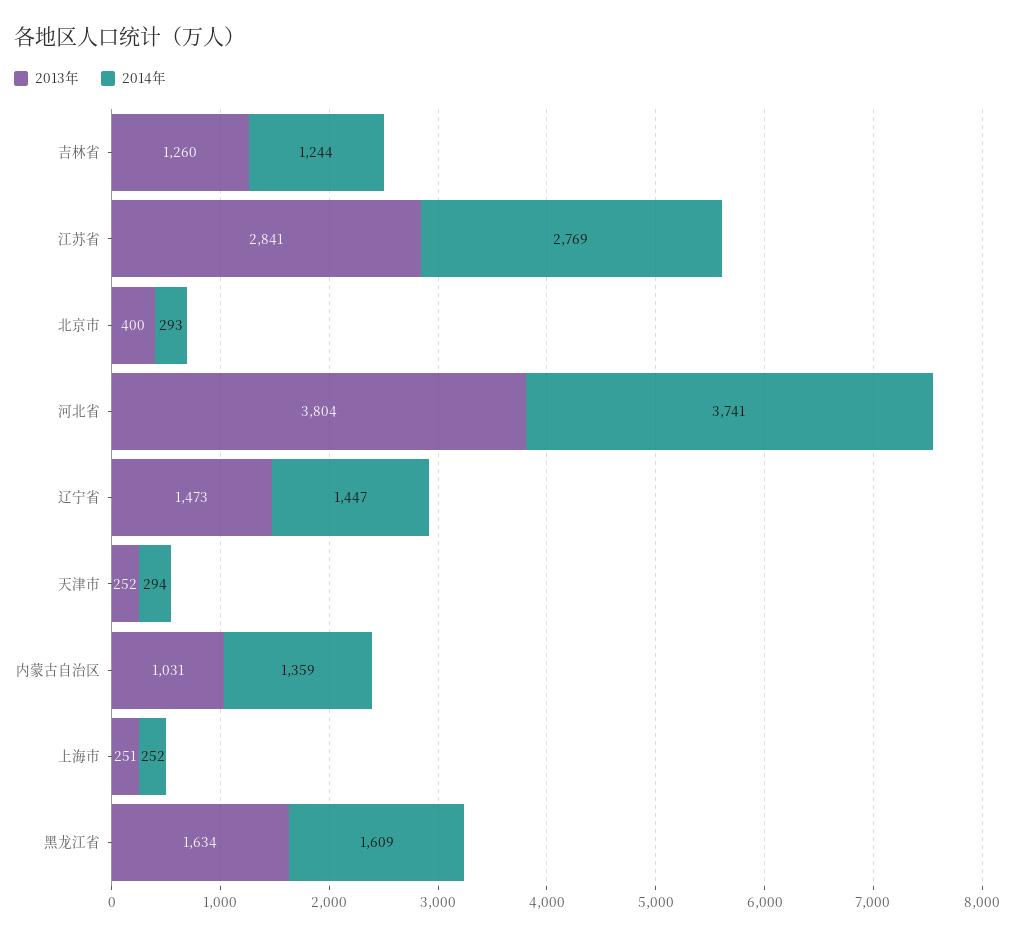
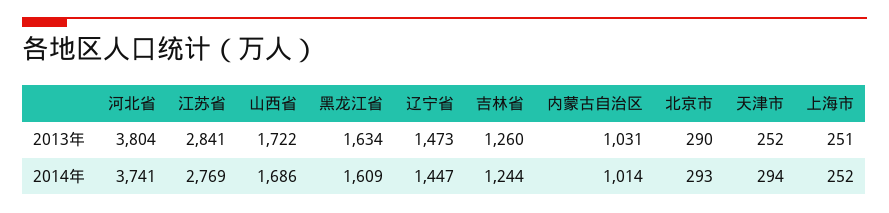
2013年, 北京市: 400 -> 290
2014年, 内蒙古自治区: 1359 -> 1014
2013年, 山西省: none -> 1722
2014年, 山西省: none -> 1686

